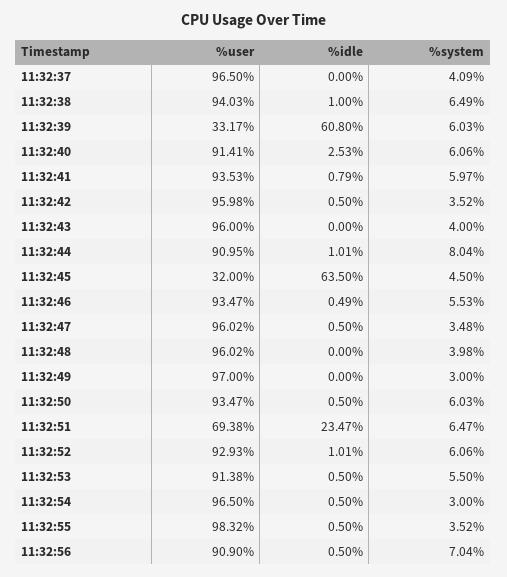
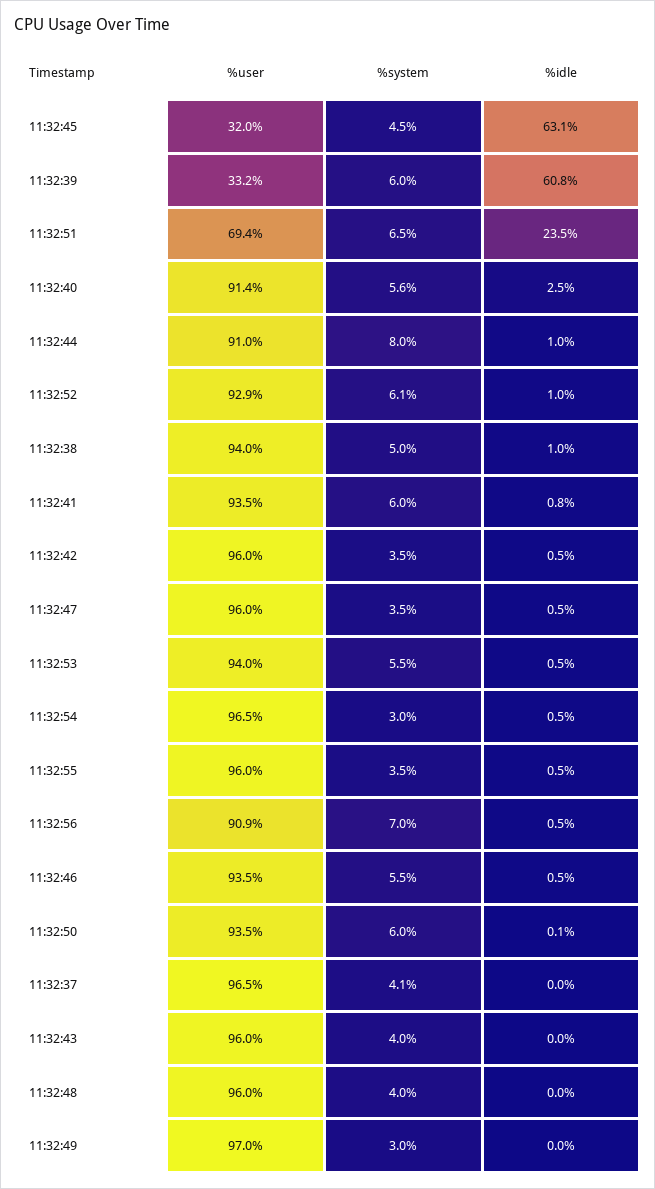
%system, 11:32:38: 6.49 -> 5
%system, 11:32:40: 6.06 -> 5.6
%idle, 11:32:45: 63.5 -> 63.1
%idle, 11:32:50: 0.5 -> 0.1
%user, 11:32:53: 91.38 -> 94
%user, 11:32:55: 98.32 -> 96

